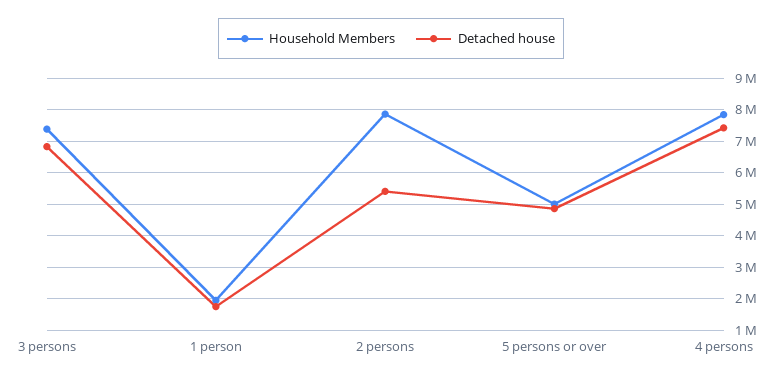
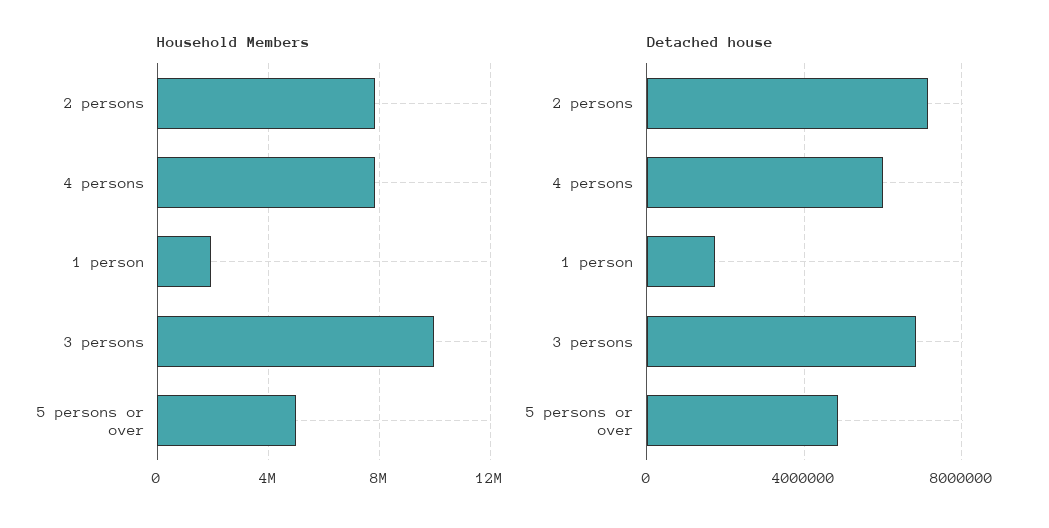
Household Members, 3 persons: 7400000 -> 10000000
Detached house, 2 persons: 5400000 -> 7000000
Detached house, 4 persons: 7400000 -> 6000000

